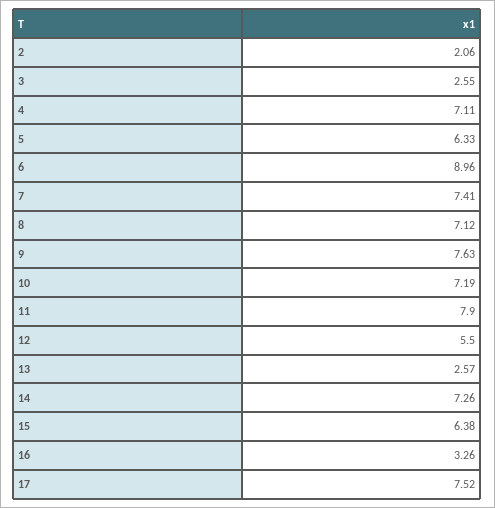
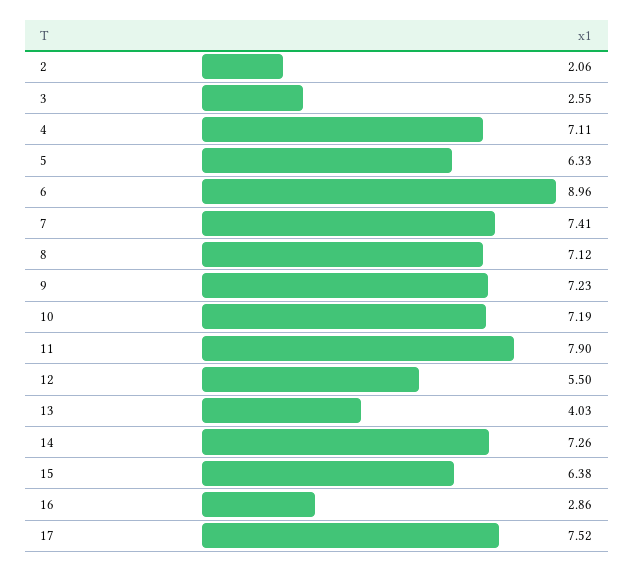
9: 7.63 -> 7.23
13: 2.57 -> 4.03
16: 3.26 -> 2.86

